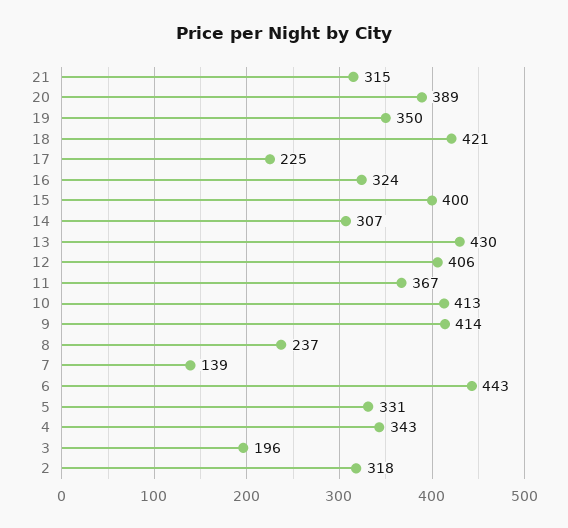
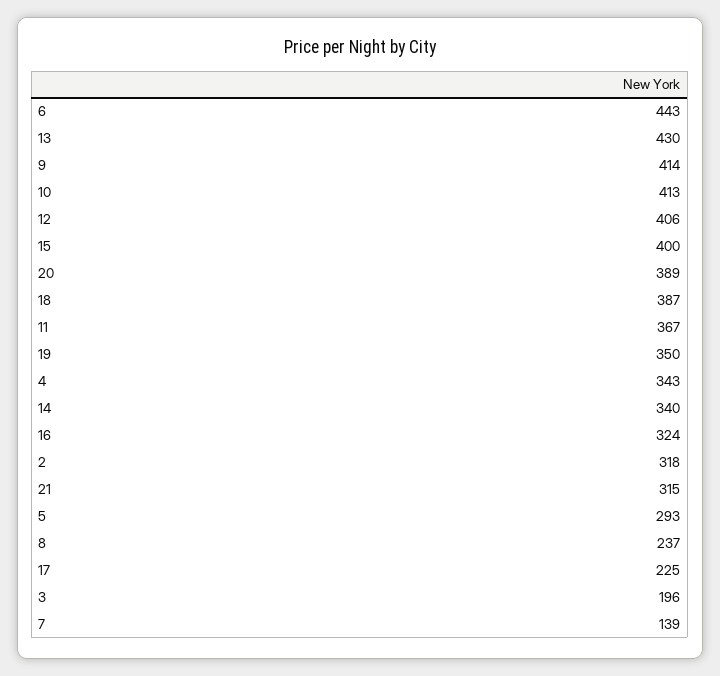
18: 421 -> 387
14: 307 -> 340
5: 331 -> 293

